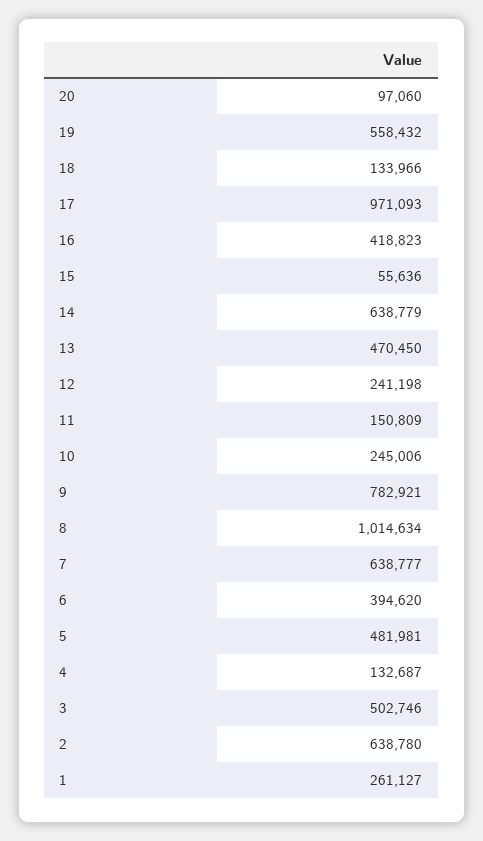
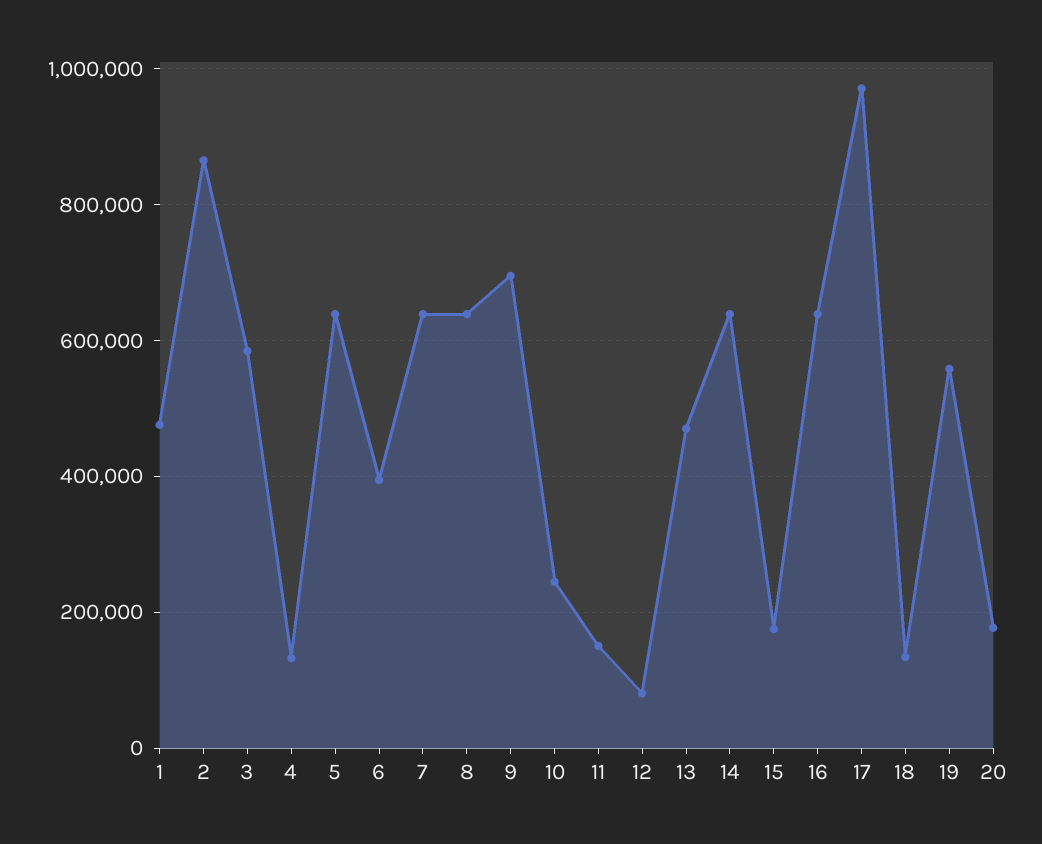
20: 97060 -> 180000
16: 418823 -> 640000
15: 55636 -> 180000
12: 241198 -> 80000
9: 782921 -> 700000
8: 1014634 -> 640000
5: 481981 -> 640000
3: 502746 -> 580000
2: 638780 -> 860000
1: 261127 -> 480000

